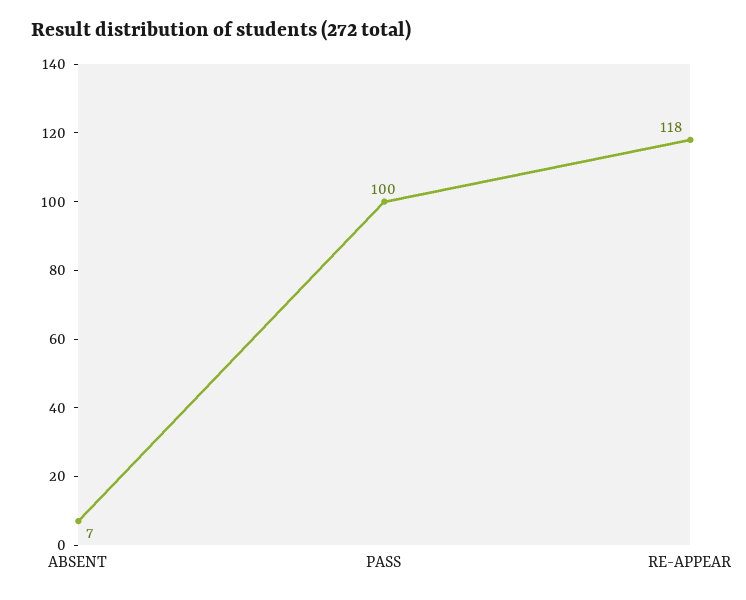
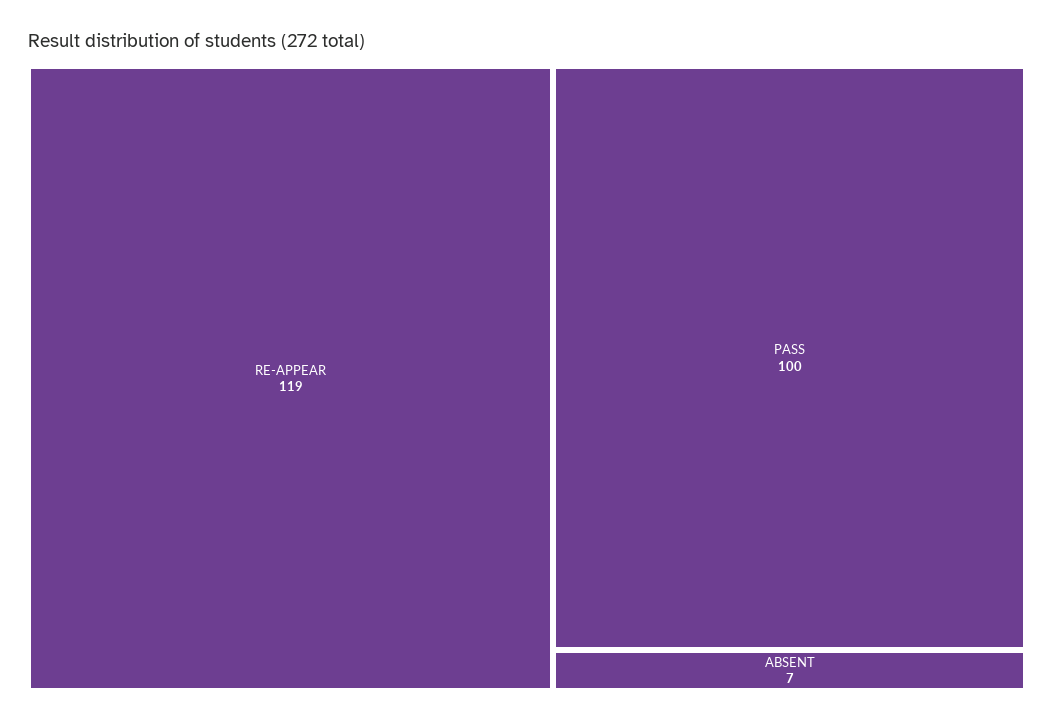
RE-APPEAR: 118 -> 119

